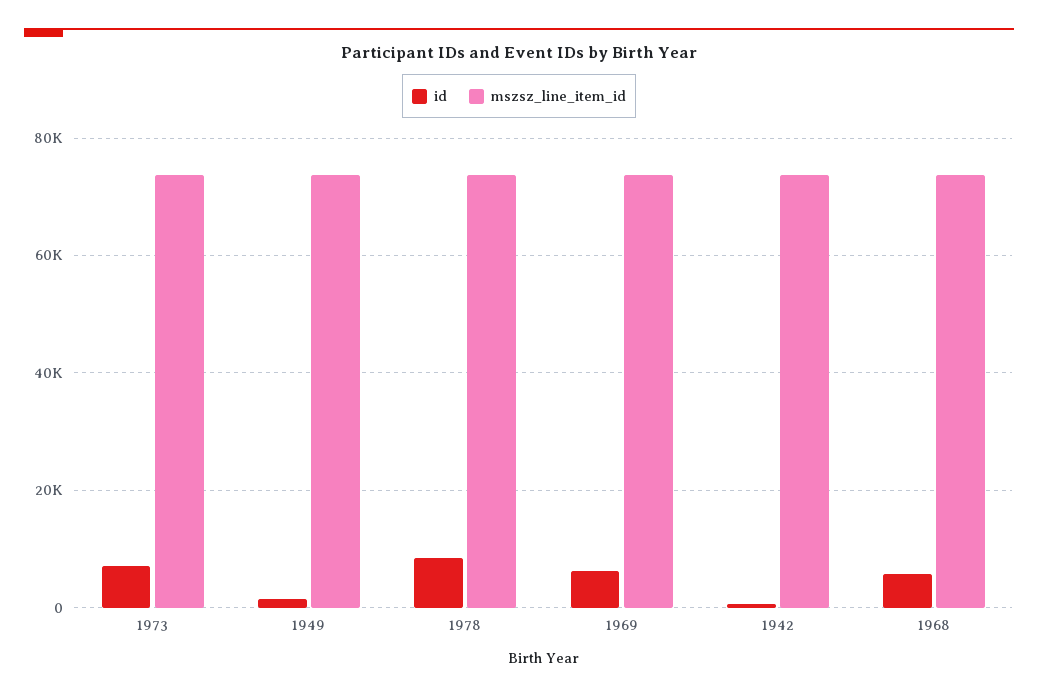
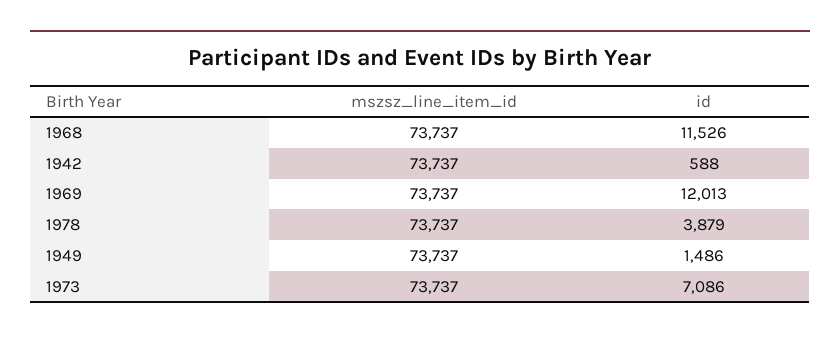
id, 1978: 8000 -> 3879
id, 1969: 6000 -> 12013
id, 1968: 6000 -> 11526

